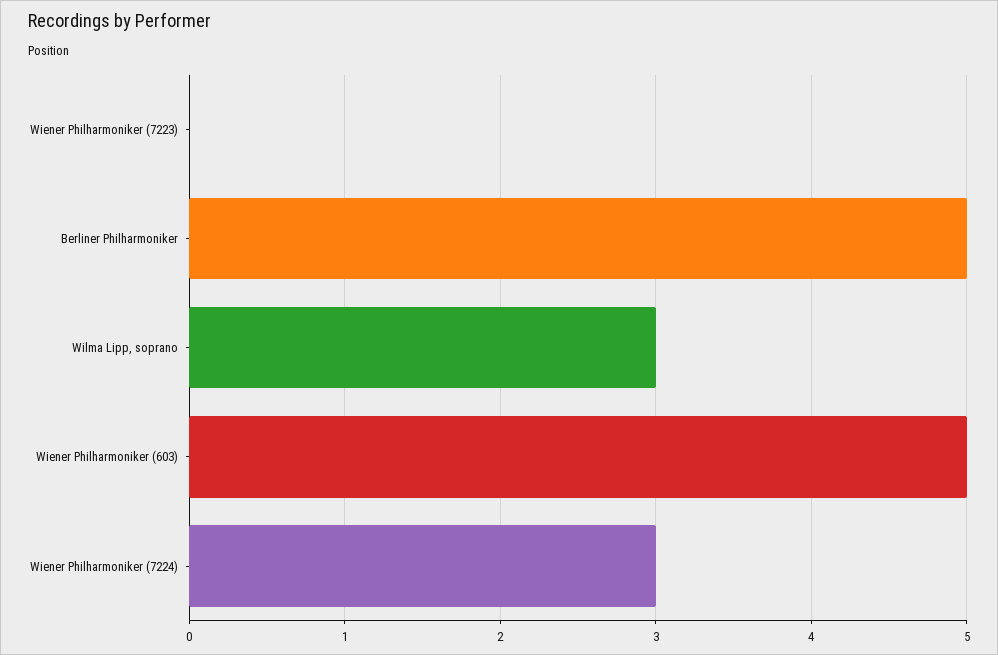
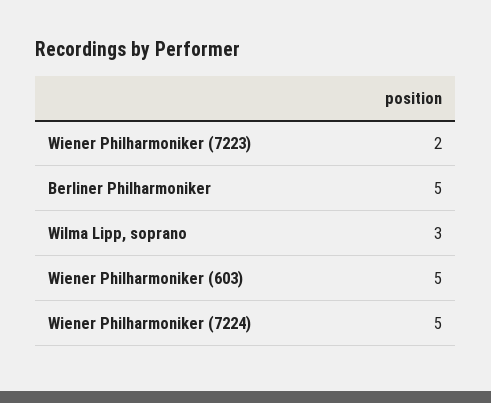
Wiener Philharmoniker (7223): 0 -> 2
Wiener Philharmoniker (7224): 3 -> 5

